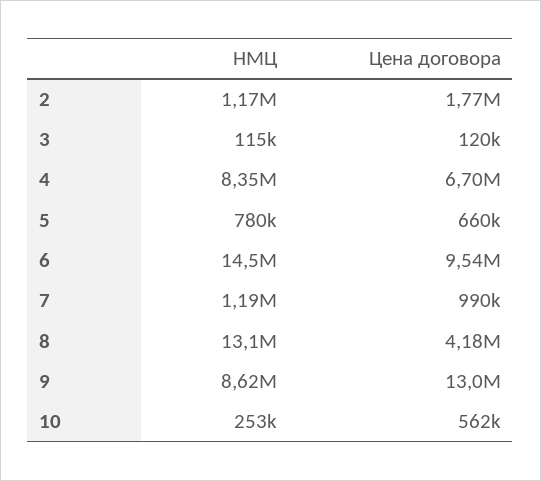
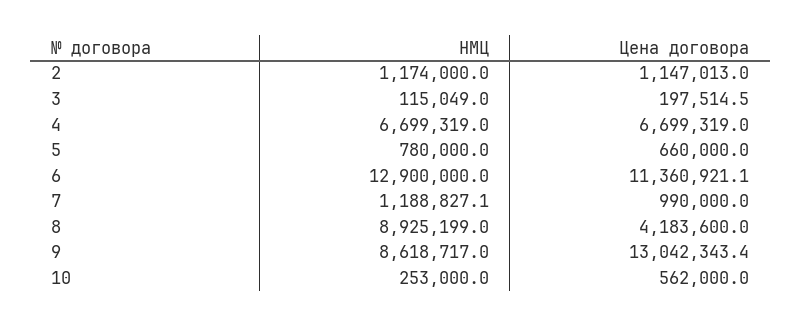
Цена договора, 2: 1770000 -> 1147013
Цена договора, 3: 120000 -> 197514.5
НМЦ, 4: 8350000 -> 6699319
НМЦ, 6: 14500000 -> 12900000
Цена договора, 6: 9540000 -> 11360921.1
НМЦ, 8: 13100000 -> 8925199

